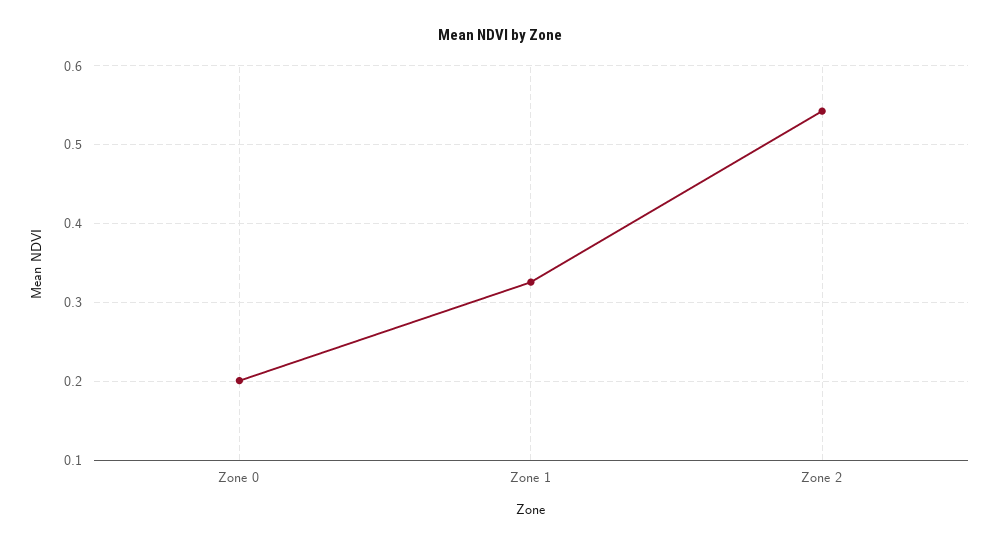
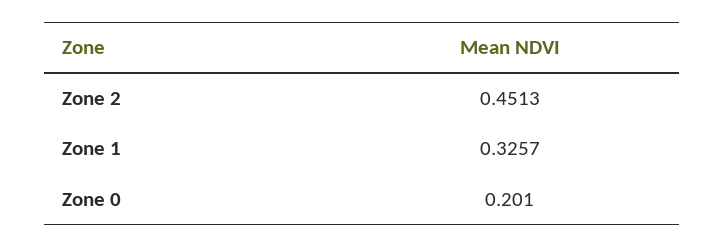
Zone 2: 0.54 -> 0.4513

